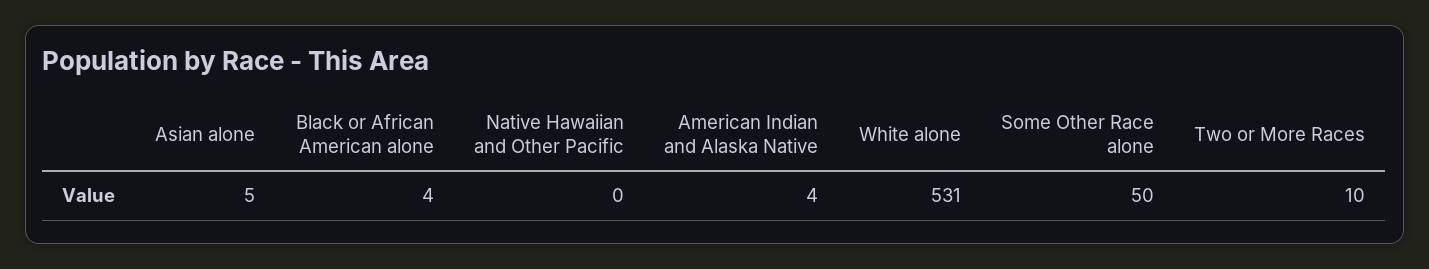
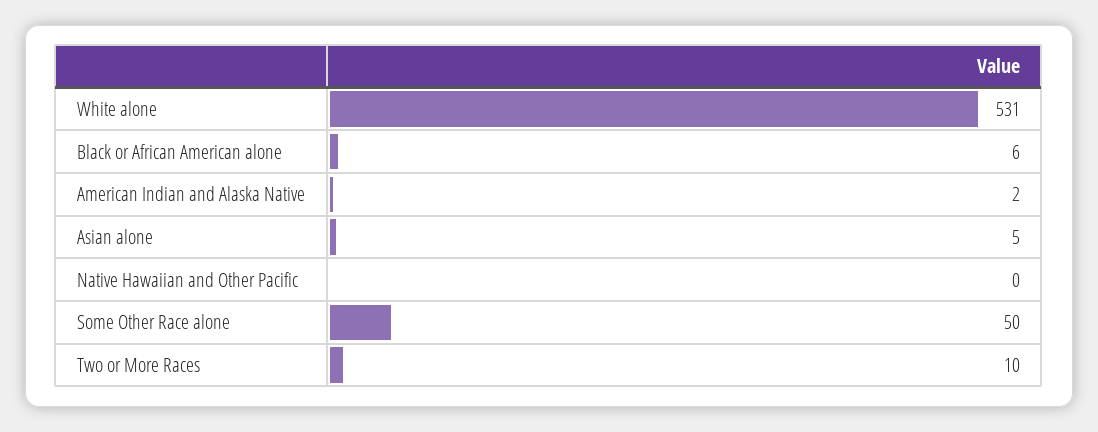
Black or African American alone: 4 -> 6
American Indian and Alaska Native: 4 -> 2

